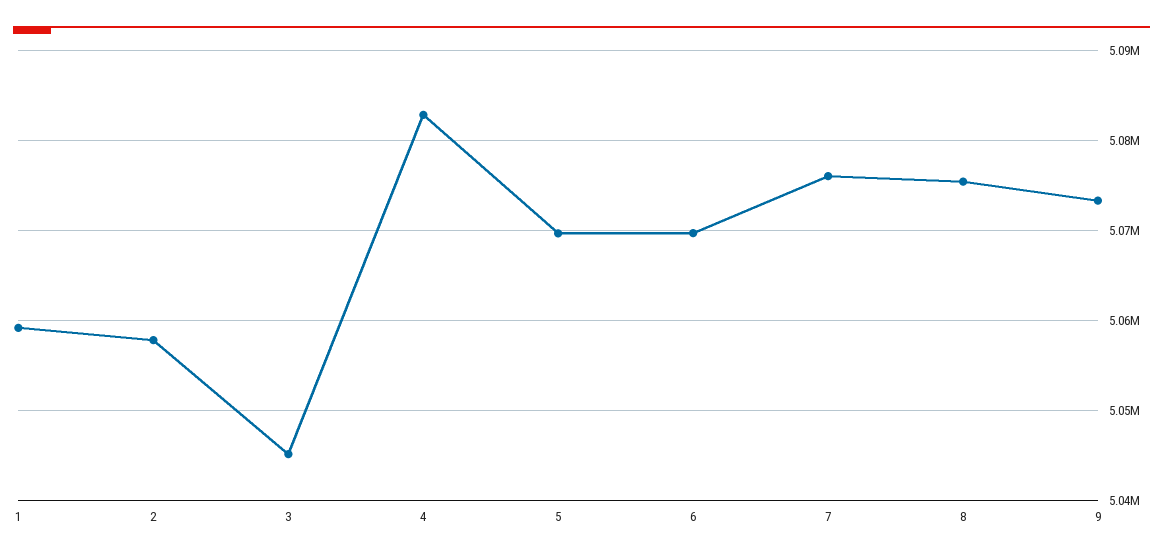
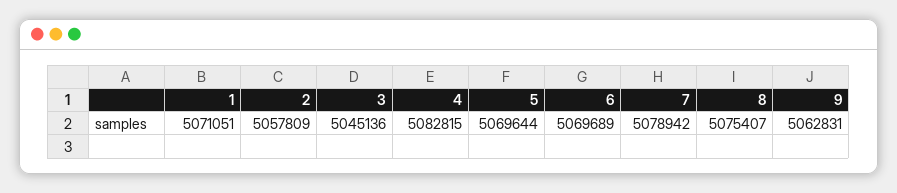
1: 5059000 -> 5071051
7: 5076000 -> 5078942
9: 5073000 -> 5062831

